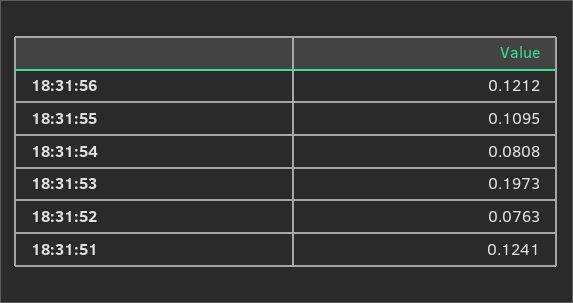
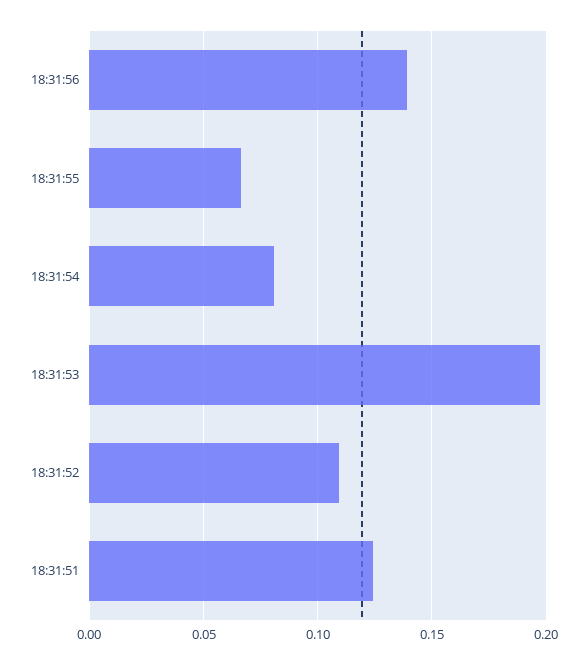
18:31:56: 0.1212 -> 0.14
18:31:55: 0.1095 -> 0.065
18:31:52: 0.0763 -> 0.11

